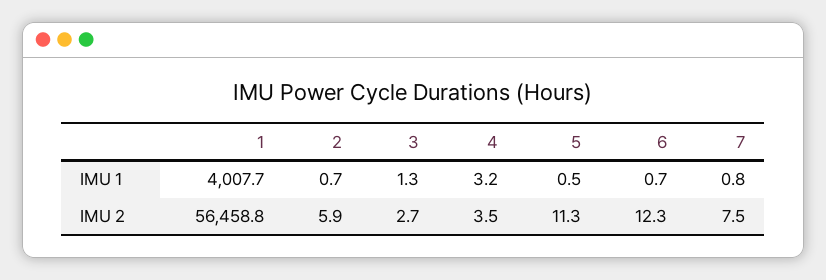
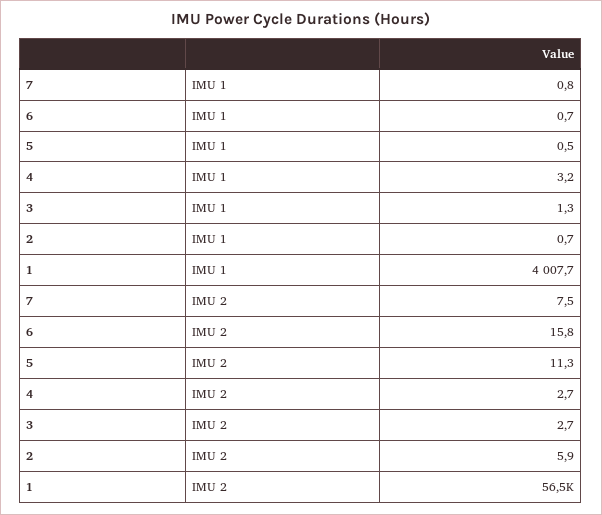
4, IMU 2: 3.5 -> 2.7
6, IMU 2: 12.3 -> 15.8

